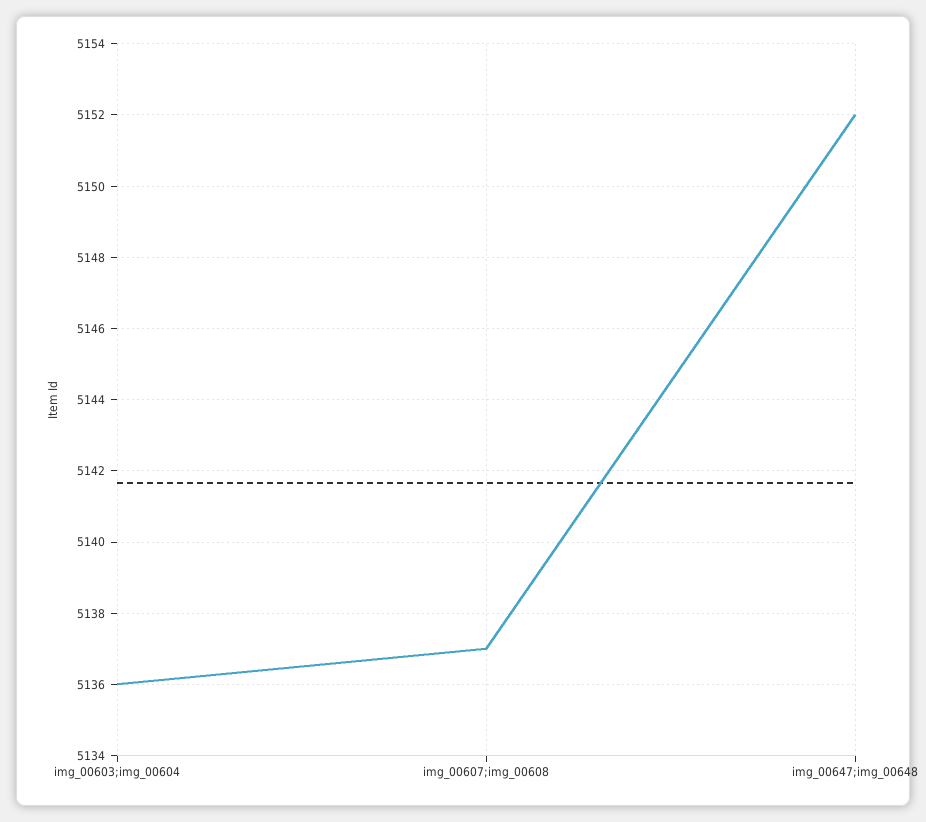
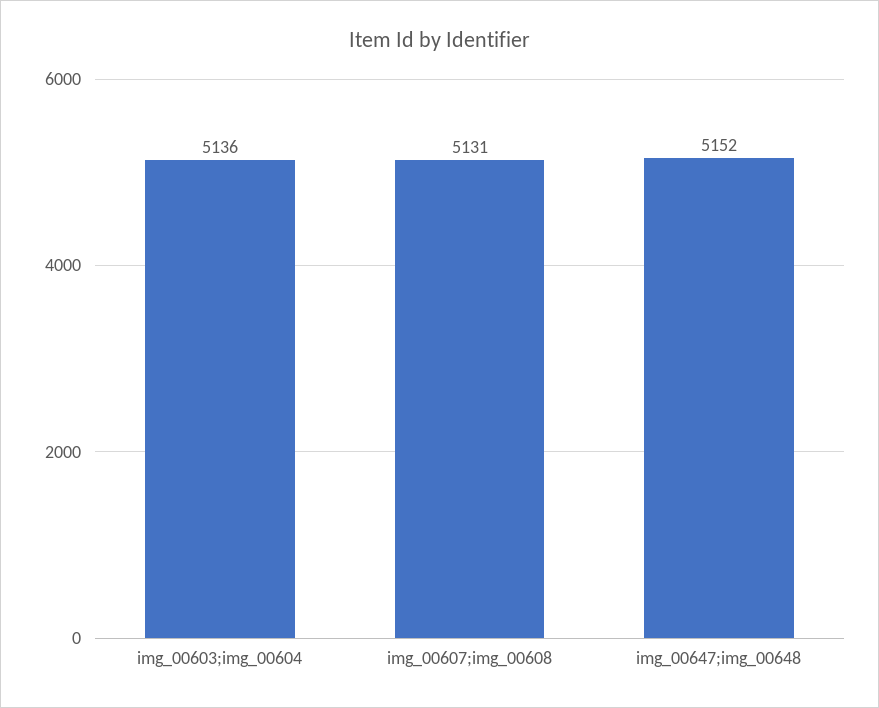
img_00607;img_00608: 5137 -> 5131

